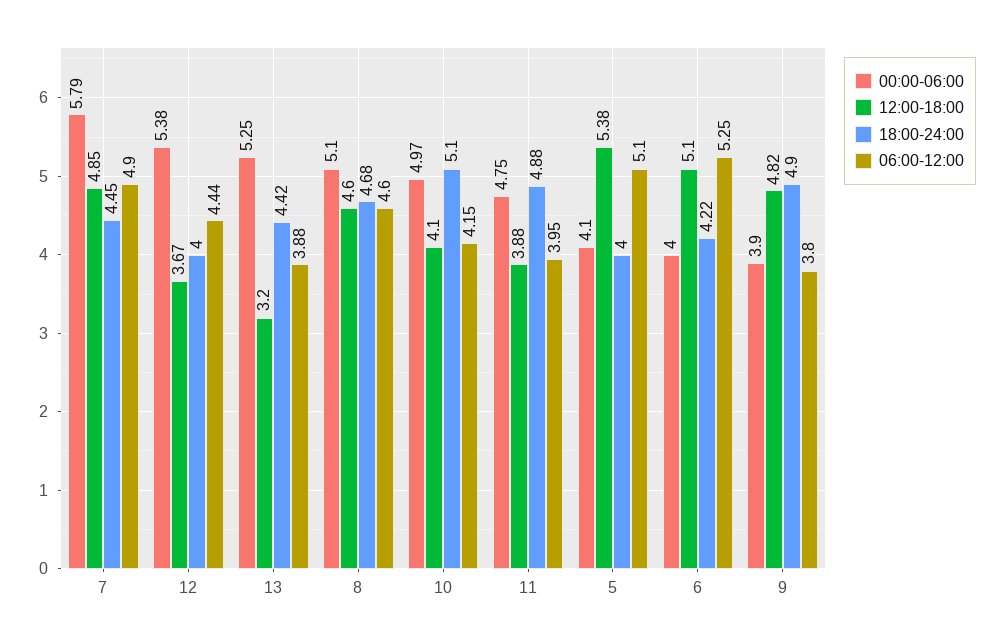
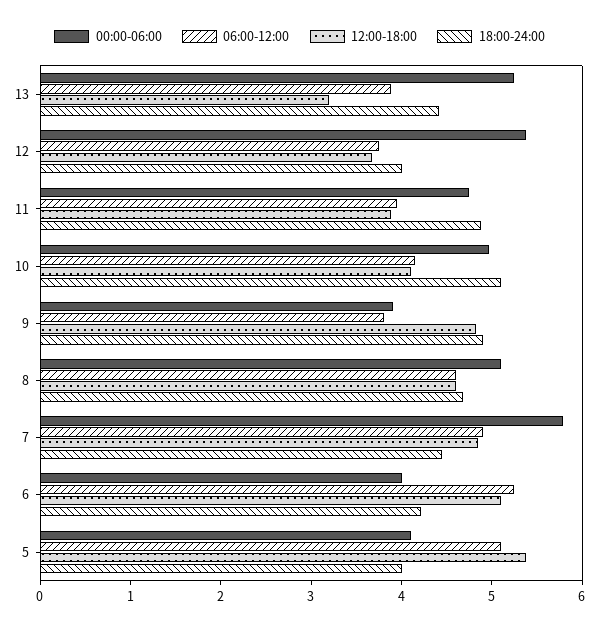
06:00-12:00, 12: 4.44 -> 3.8

